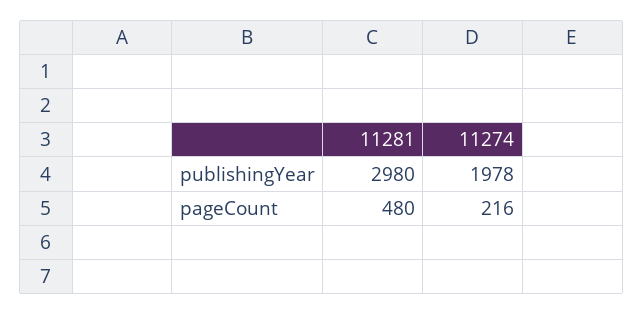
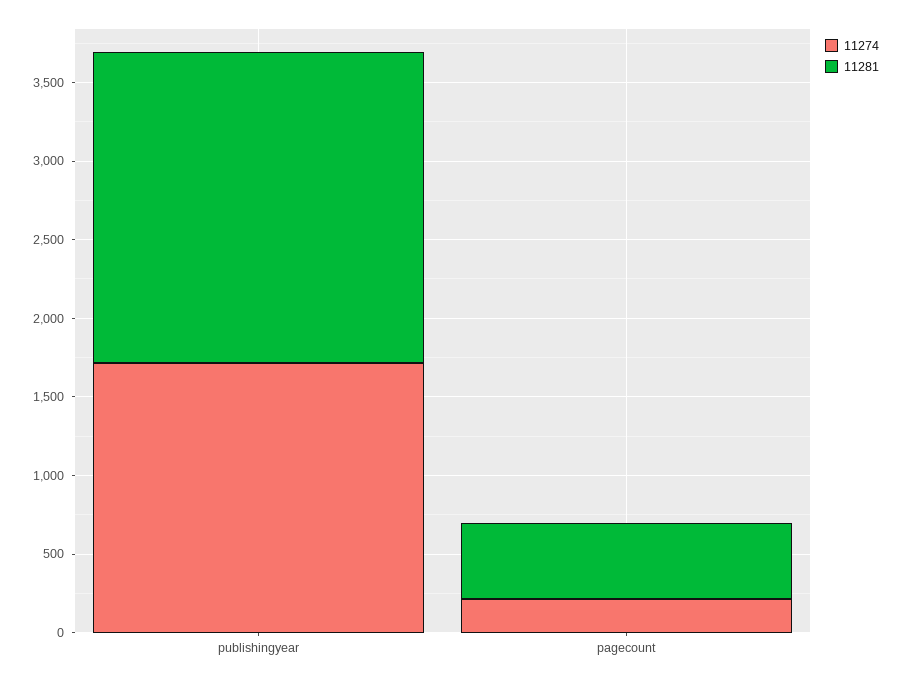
11281, publishingYear: 2980 -> 2000
11274, publishingYear: 1978 -> 1700

